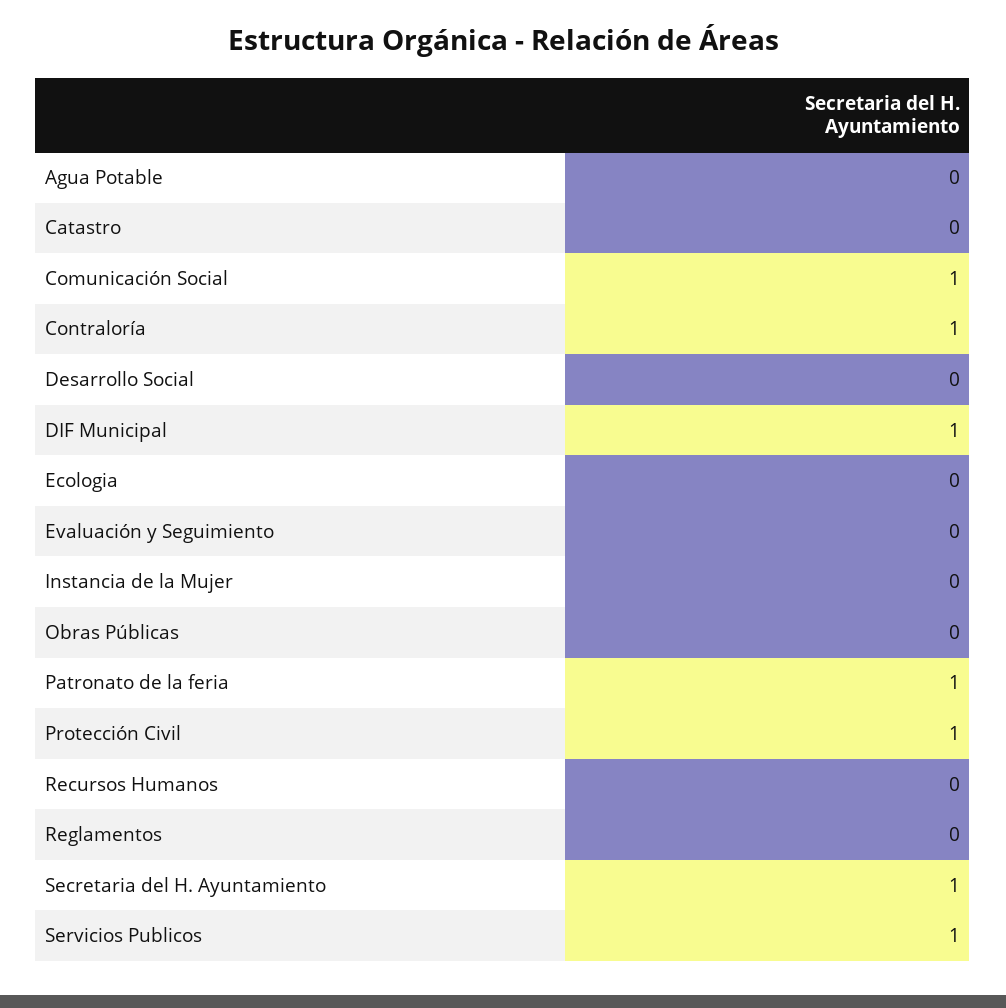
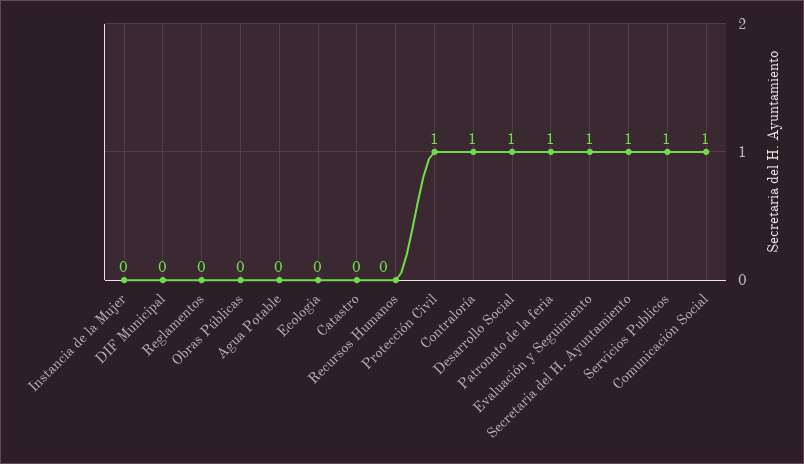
Desarrollo Social: 0 -> 1
DIF Municipal: 1 -> 0
Evaluación y Seguimiento: 0 -> 1

